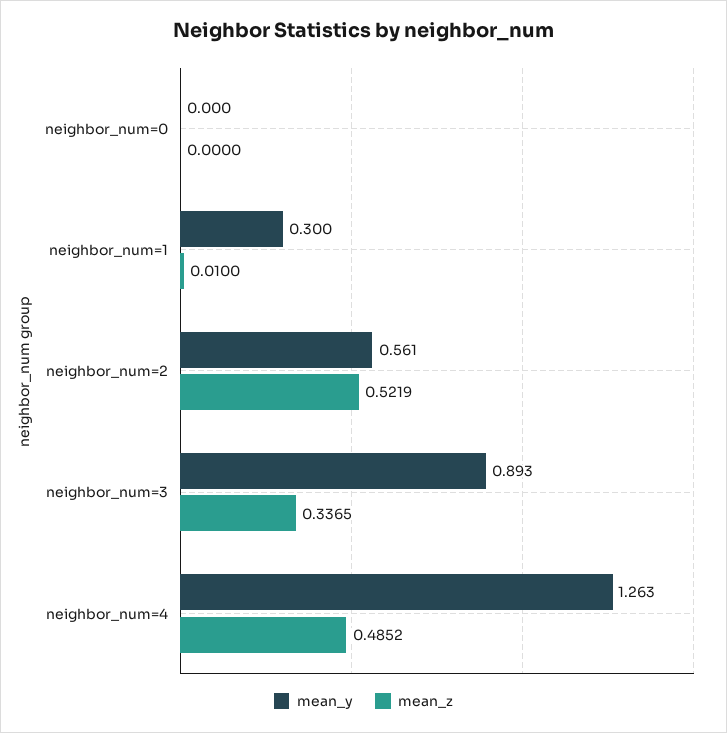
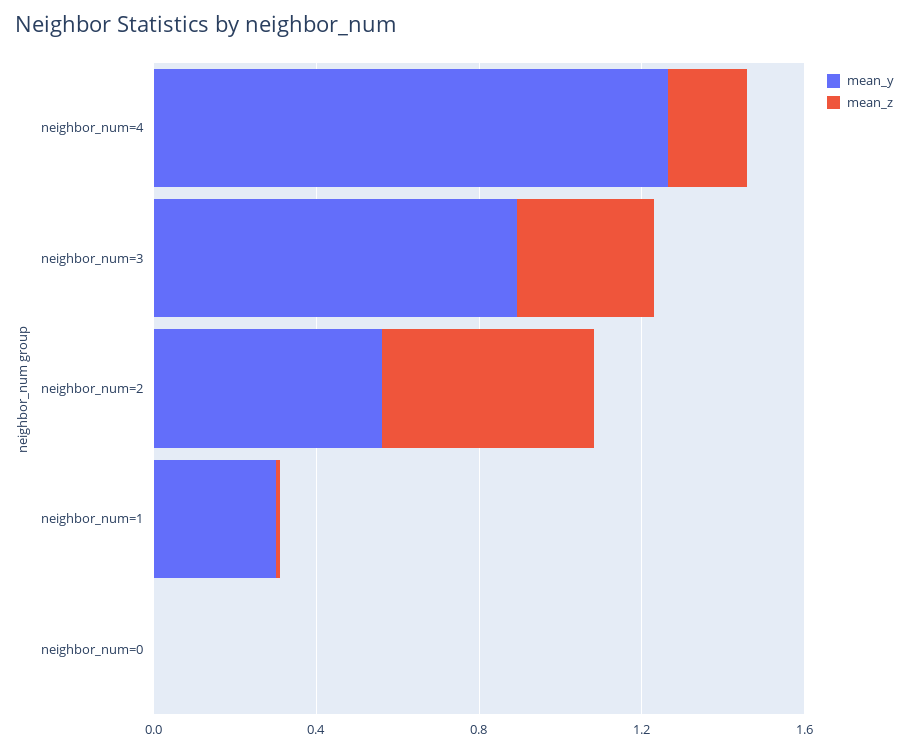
mean_z, neighbor_num=4: 0.4852 -> 0.2

